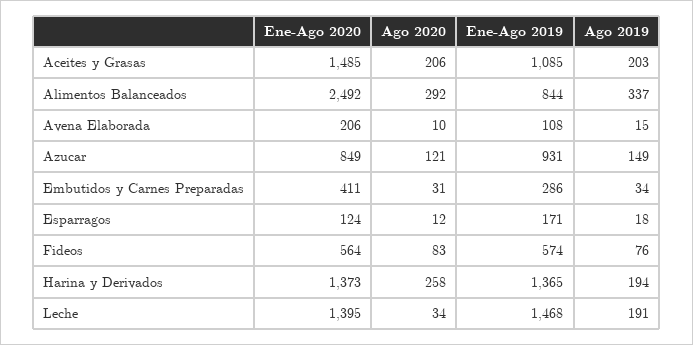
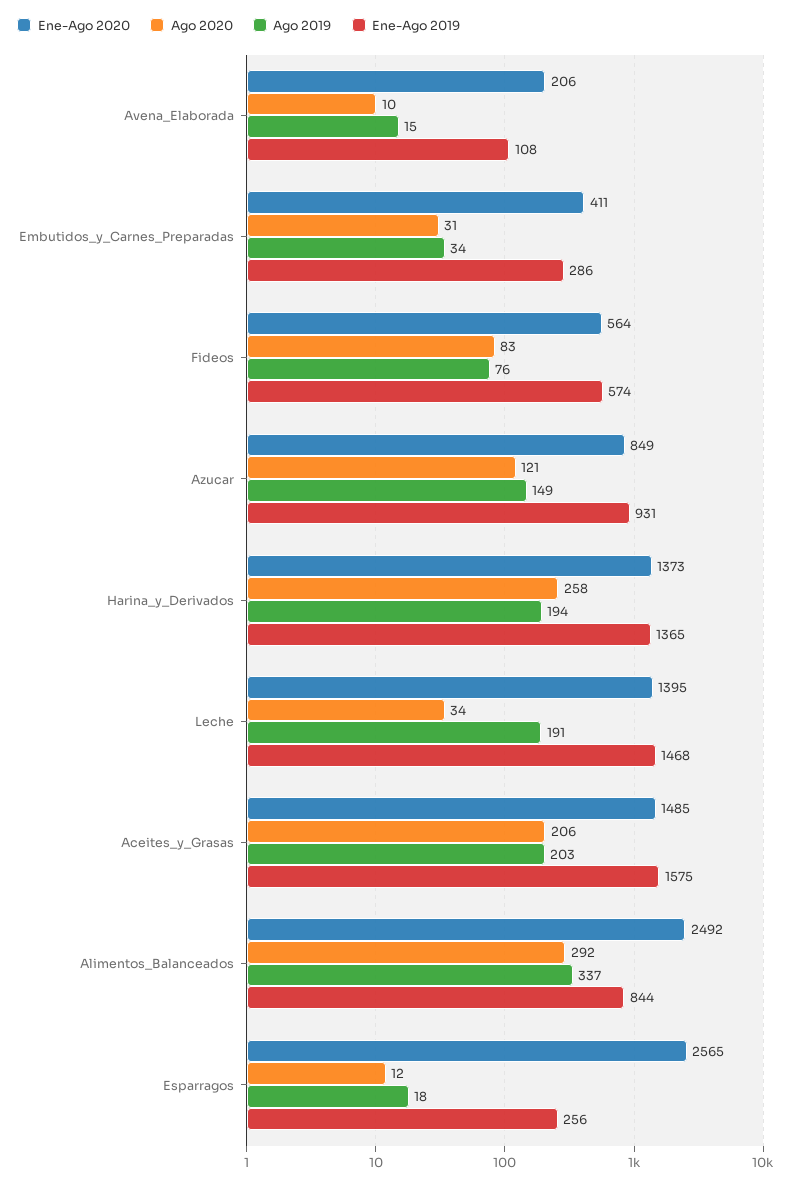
Ene-Ago 2019, Aceites y Grasas: 1085 -> 1575
Ene-Ago 2020, Esparragos: 124 -> 2565
Ene-Ago 2019, Esparragos: 171 -> 256

